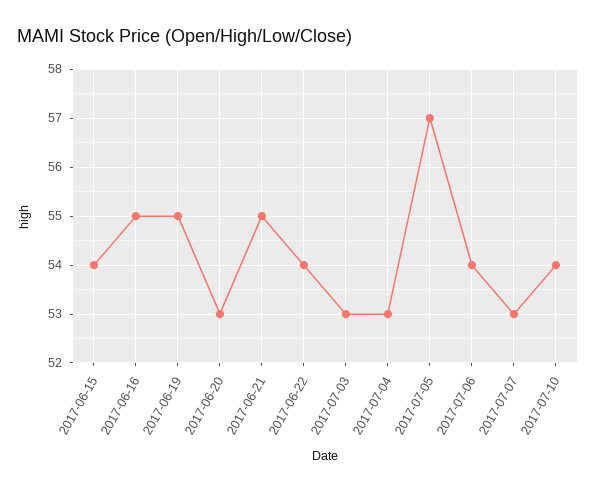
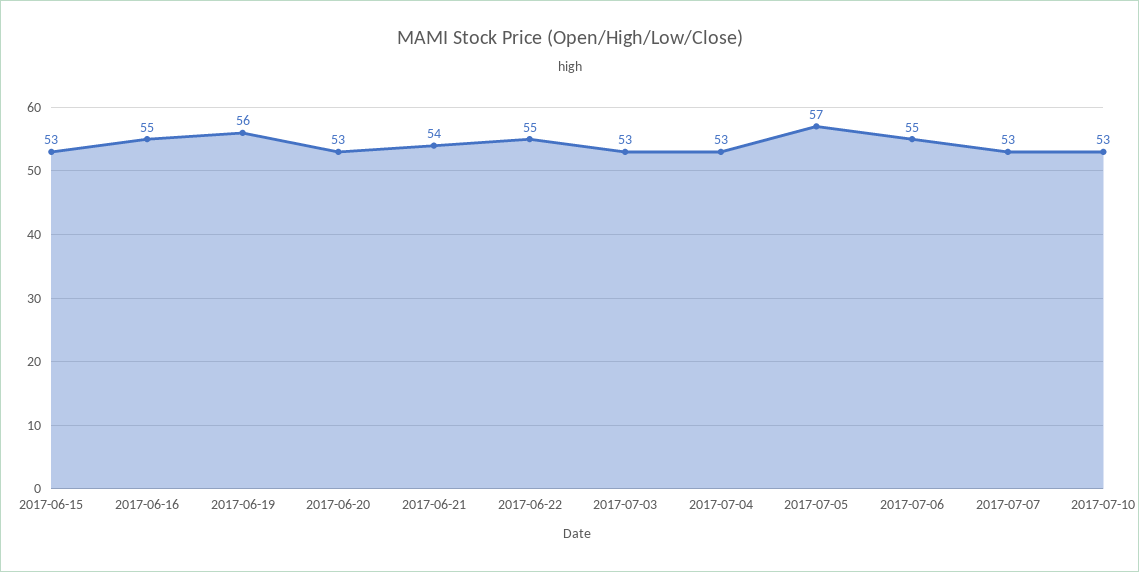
2017-06-15: 54 -> 53
2017-06-19: 55 -> 56
2017-06-21: 55 -> 54
2017-06-22: 54 -> 55
2017-07-06: 54 -> 55
2017-07-10: 54 -> 53

